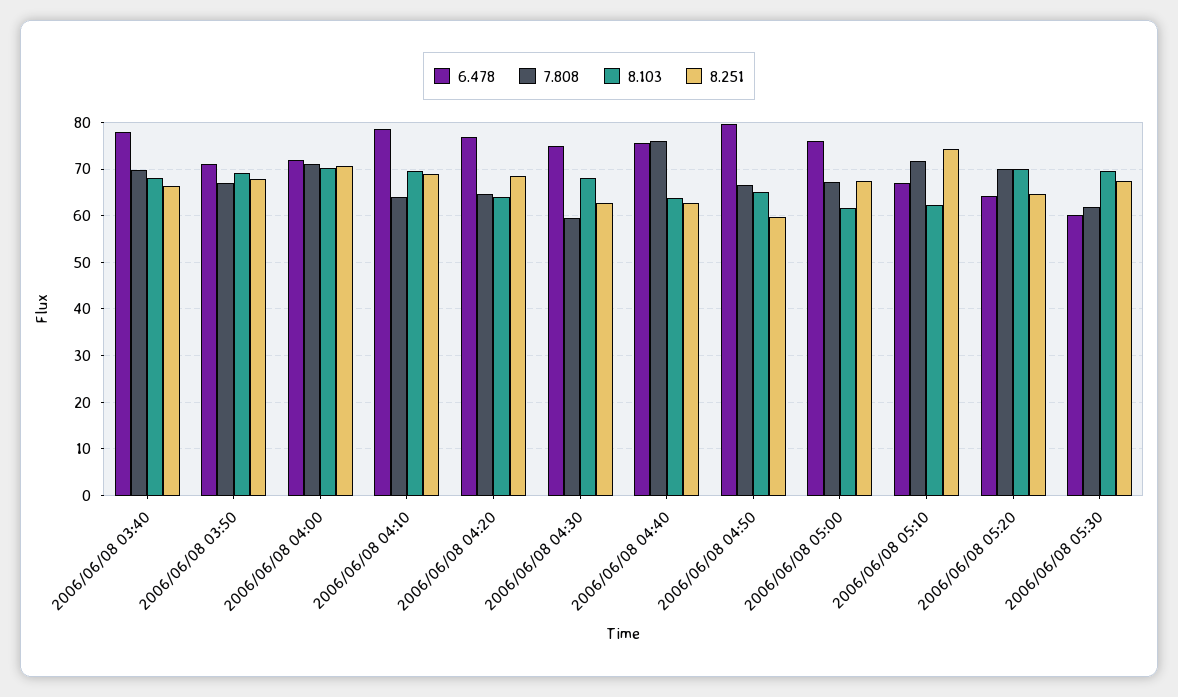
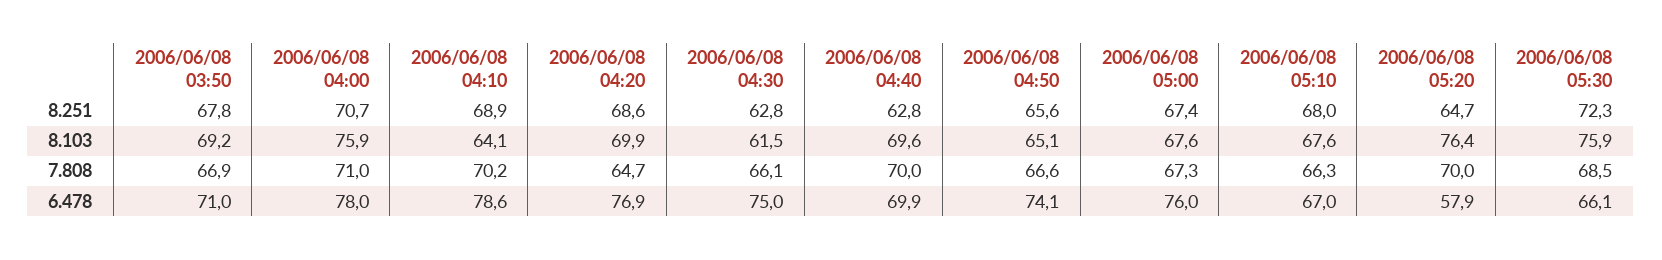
6.478, 2006/06/08 03:40: 78 -> none
7.808, 2006/06/08 03:40: 70 -> none
8.103, 2006/06/08 03:40: 68 -> none
8.251, 2006/06/08 03:40: 66 -> none
6.478, 2006/06/08 04:00: 72 -> 78
8.103, 2006/06/08 04:00: 70 -> 75.9
7.808, 2006/06/08 04:10: 64 -> 70.2
8.103, 2006/06/08 04:10: 70 -> 64.1
8.103, 2006/06/08 04:20: 64 -> 69.9
7.808, 2006/06/08 04:30: 60 -> 66.1
8.103, 2006/06/08 04:30: 68 -> 61.5
6.478, 2006/06/08 04:40: 76 -> 69.9
7.808, 2006/06/08 04:40: 76 -> 70
8.103, 2006/06/08 04:40: 64 -> 69.6
6.478, 2006/06/08 04:50: 80 -> 74.1
8.251, 2006/06/08 04:50: 60 -> 65.6
8.103, 2006/06/08 05:00: 62 -> 67.6
7.808, 2006/06/08 05:10: 72 -> 66.3
8.103, 2006/06/08 05:10: 62 -> 67.6
8.251, 2006/06/08 05:10: 74 -> 68
6.478, 2006/06/08 05:20: 64 -> 57.9
8.103, 2006/06/08 05:20: 70 -> 76.4
6.478, 2006/06/08 05:30: 60 -> 66.1
7.808, 2006/06/08 05:30: 62 -> 68.5
8.103, 2006/06/08 05:30: 70 -> 75.9
8.251, 2006/06/08 05:30: 68 -> 72.3

